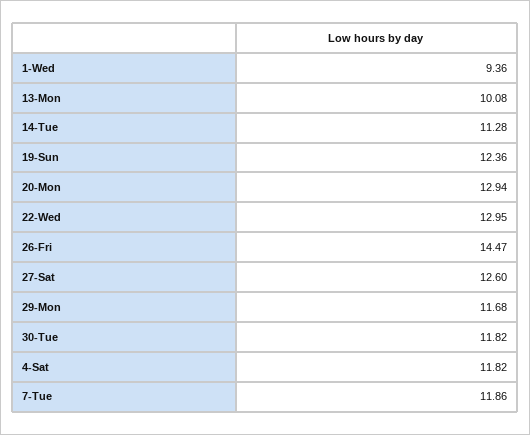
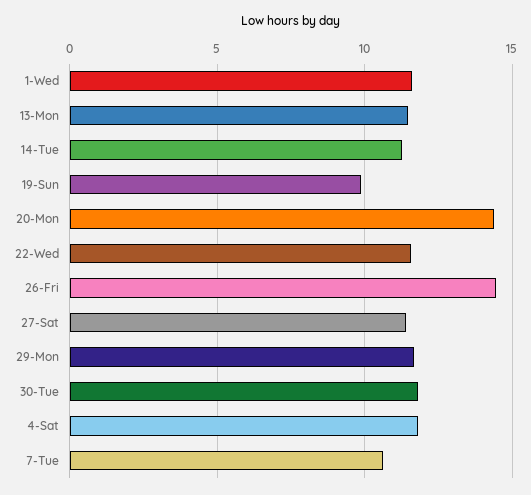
1-Wed: 9.36 -> 11.5
13-Mon: 10.08 -> 11.5
19-Sun: 12.36 -> 10
20-Mon: 12.94 -> 14.5
22-Wed: 12.95 -> 11.5
27-Sat: 12.6 -> 11.5
7-Tue: 11.86 -> 10.5

